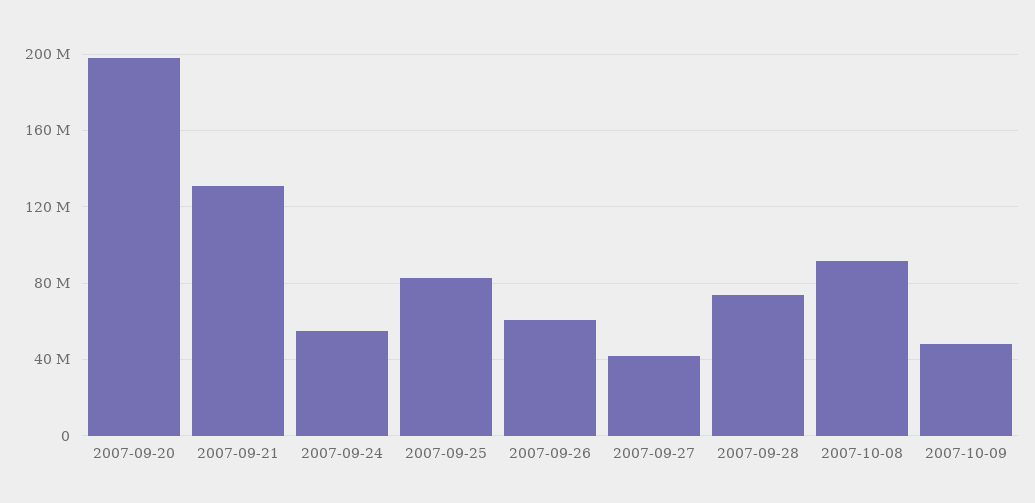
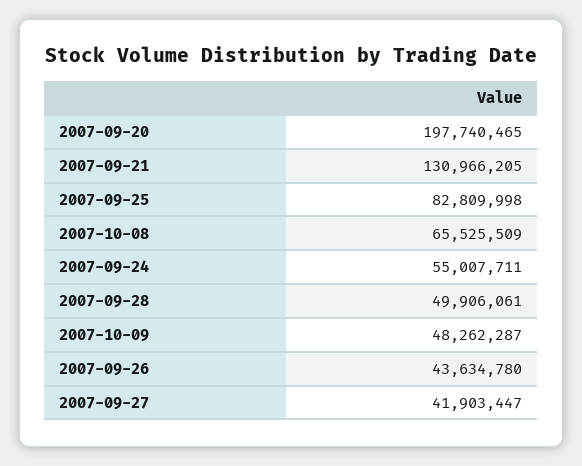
2007-09-26: 60000000 -> 43634780
2007-09-28: 75000000 -> 49906061
2007-10-08: 90000000 -> 65525509

